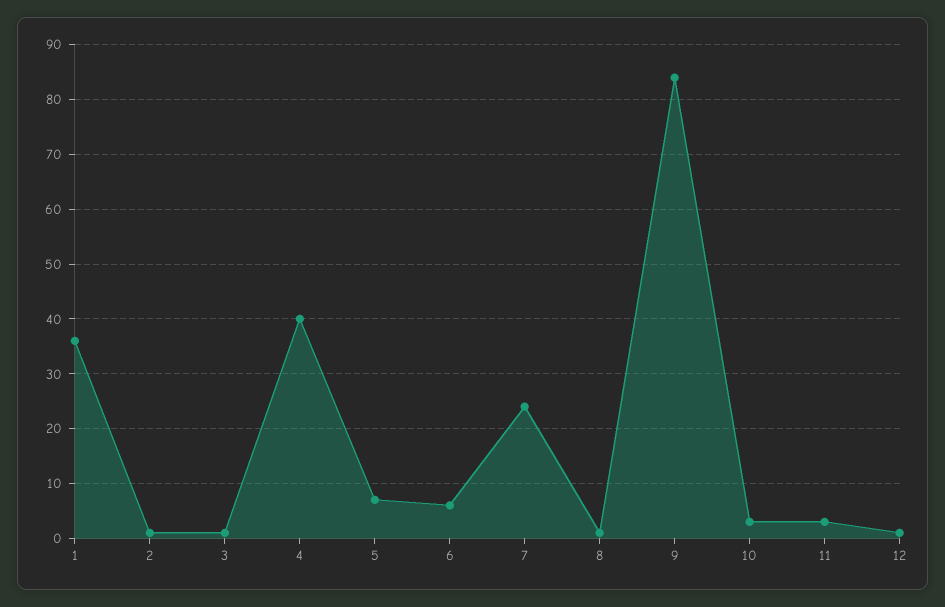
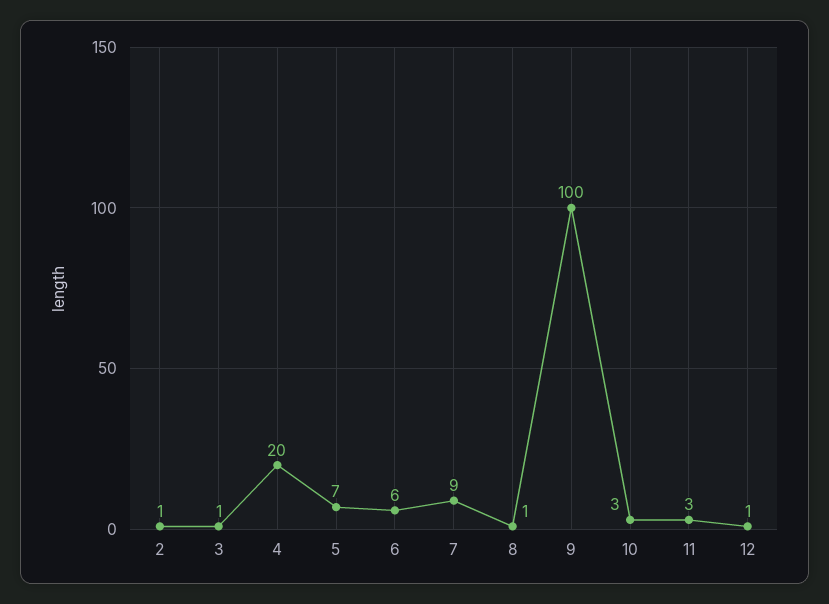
1: 35 -> none
4: 40 -> 20
7: 25 -> 9
9: 85 -> 100

